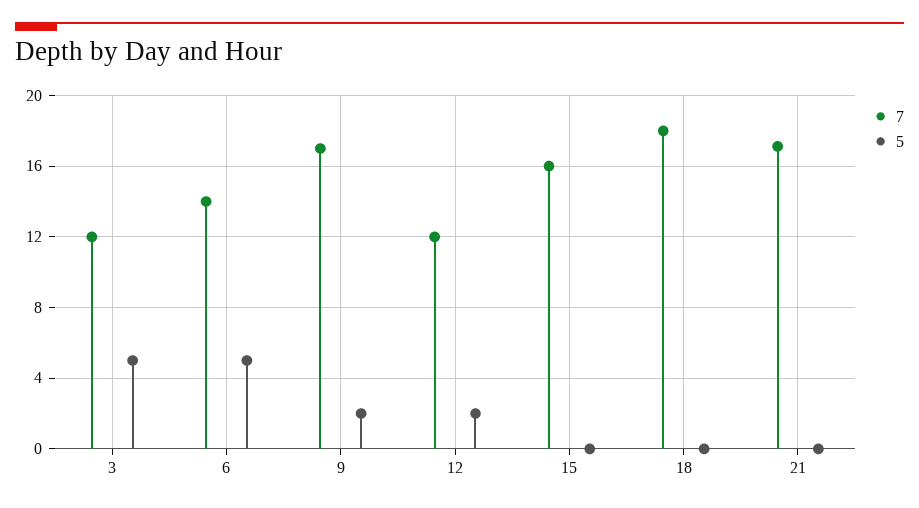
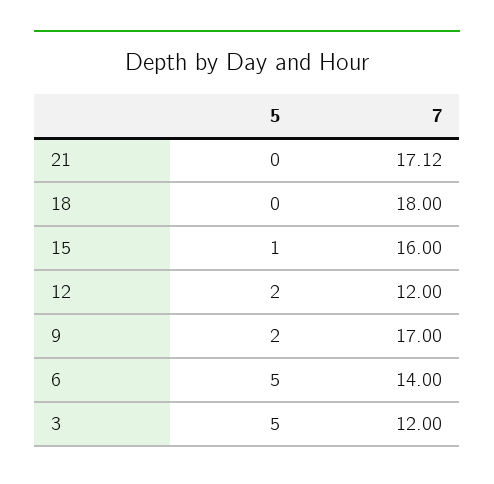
5, 15: 0 -> 1

